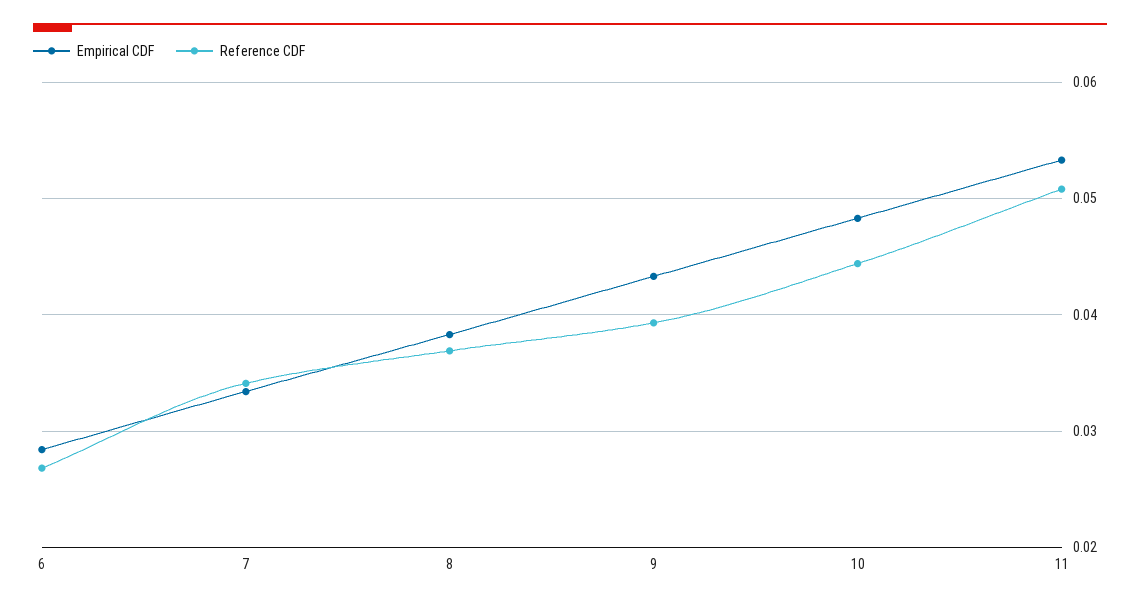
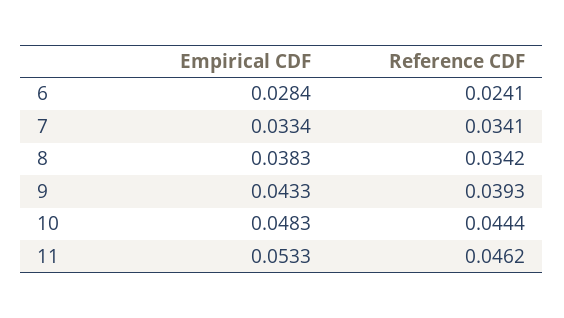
Reference CDF, 6: 0.027 -> 0.0241
Reference CDF, 8: 0.037 -> 0.0342
Reference CDF, 11: 0.051 -> 0.0462

